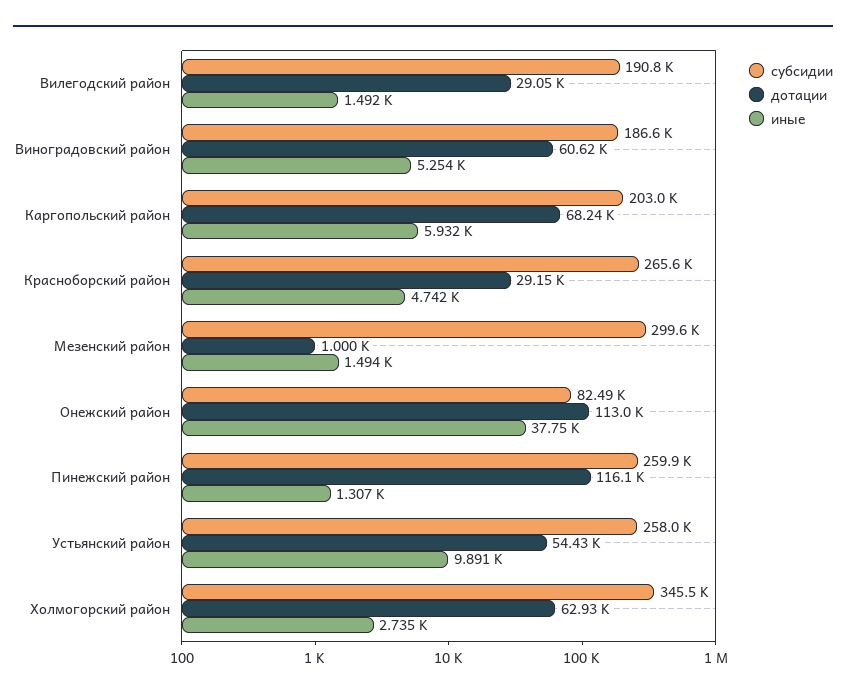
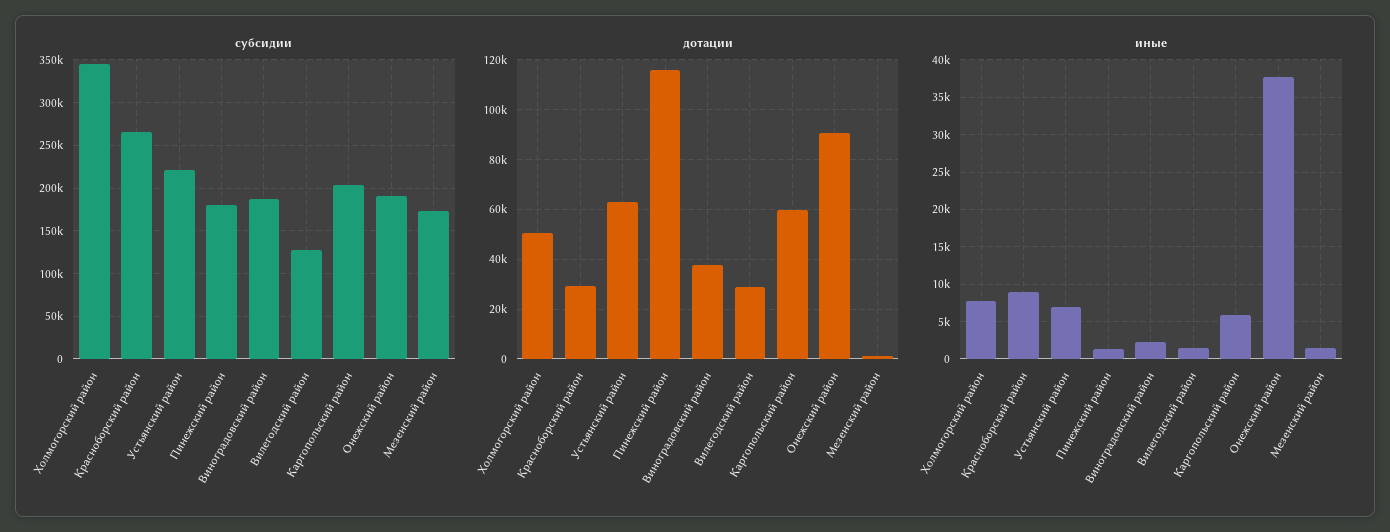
субсидии, Вилегодский район: 190800 -> 130000
дотации, Виноградовский район: 60620 -> 37500
иные, Виноградовский район: 5254 -> 2000
дотации, Каргопольский район: 68240 -> 60000
иные, Красноборский район: 4742 -> 9000
субсидии, Мезенский район: 299600 -> 170000
субсидии, Онежский район: 82490 -> 190000
дотации, Онежский район: 113000 -> 90000
субсидии, Пинежский район: 259900 -> 180000
субсидии, Устьянский район: 258000 -> 220000
дотации, Устьянский район: 54430 -> 62500
иные, Устьянский район: 9891 -> 7000
дотации, Холмогорский район: 62930 -> 50000
иные, Холмогорский район: 2735 -> 8000

